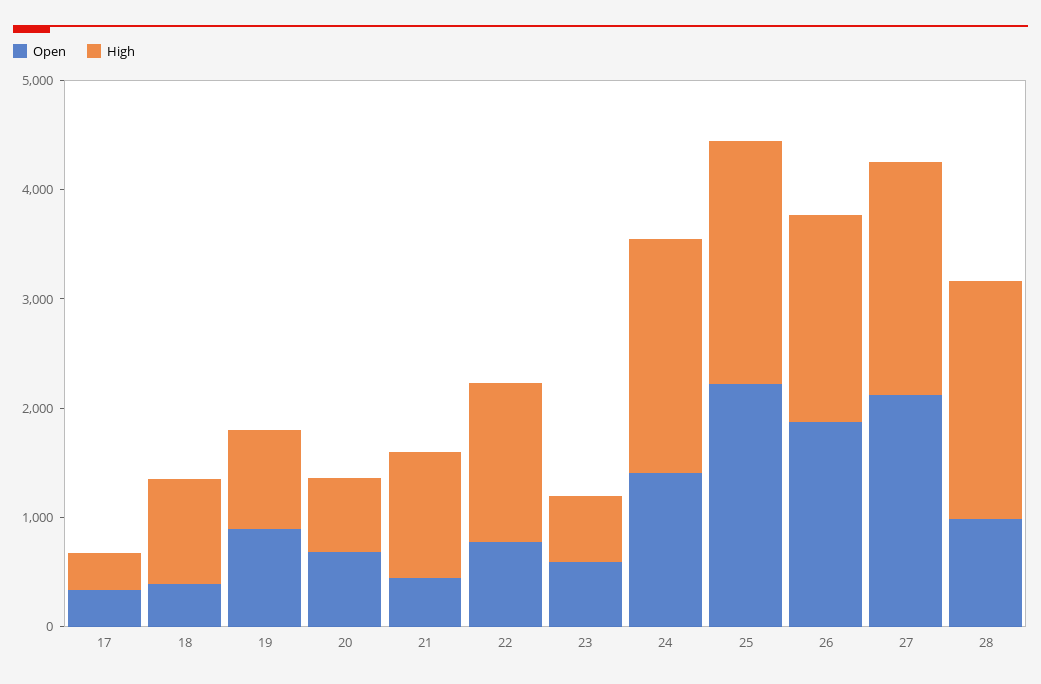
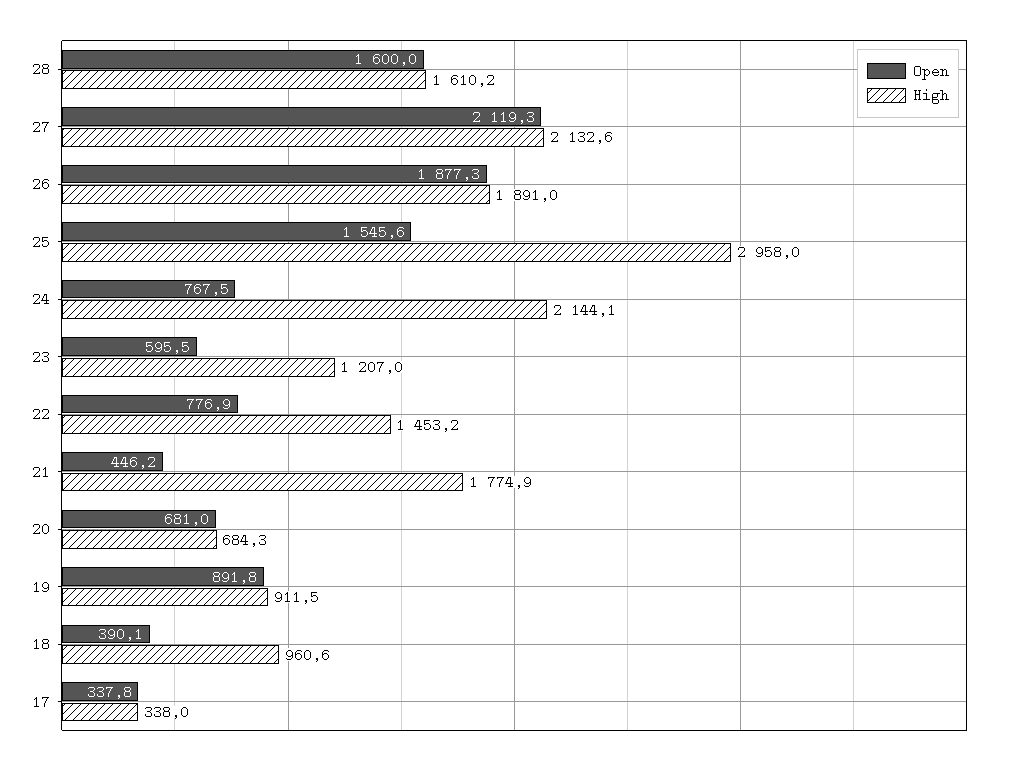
High, 21: 1200 -> 1774.9
High, 23: 600 -> 1207
Open, 24: 1400 -> 767.5
Open, 25: 2200 -> 1545.6
High, 25: 2200 -> 2958
Open, 28: 1000 -> 1600
High, 28: 2200 -> 1610.2

